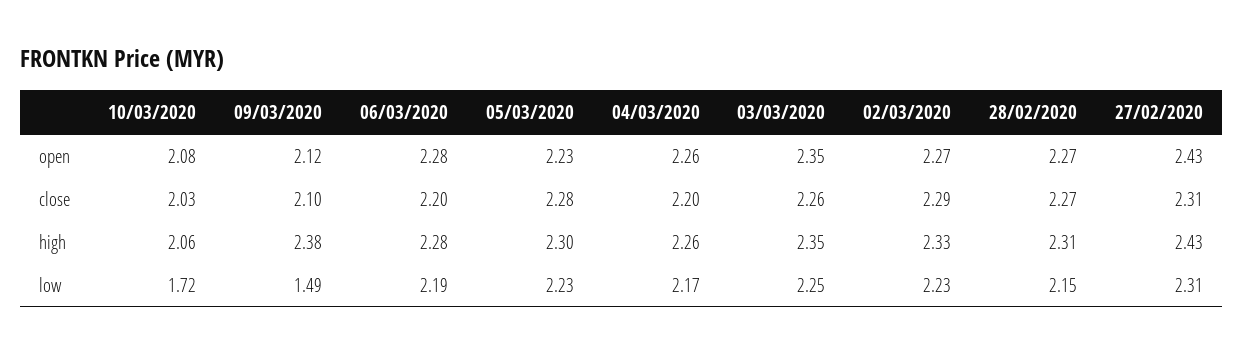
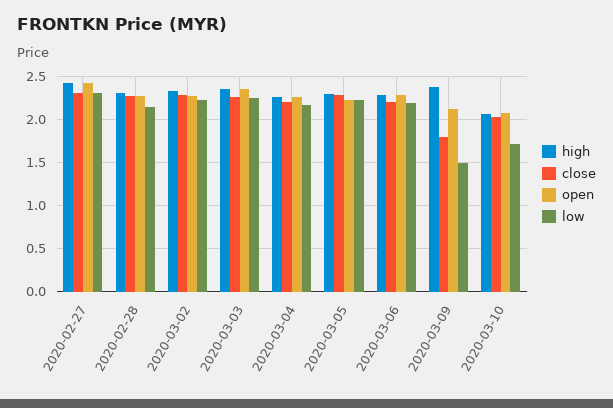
close, 09/03/2020: 2.1 -> 1.8

